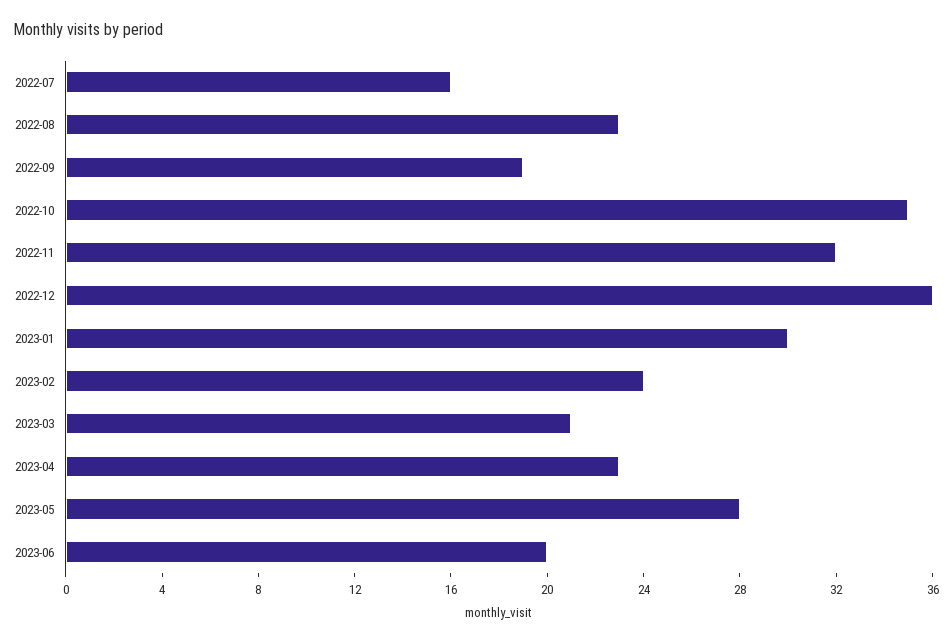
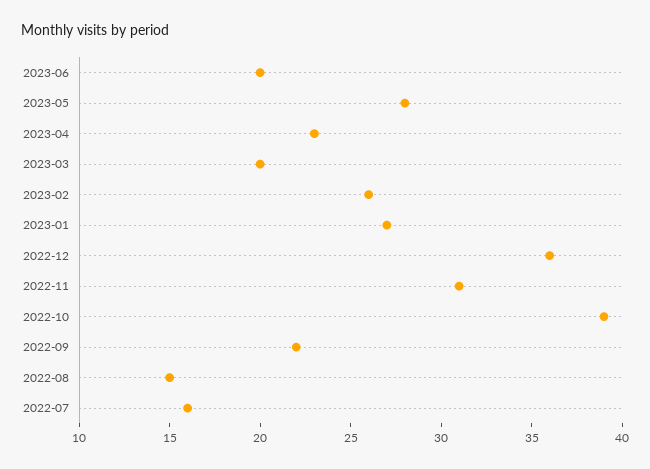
2022-08: 23 -> 15
2022-09: 19 -> 22
2022-10: 35 -> 39
2022-11: 32 -> 31
2023-01: 30 -> 27
2023-02: 24 -> 26
2023-03: 21 -> 20

